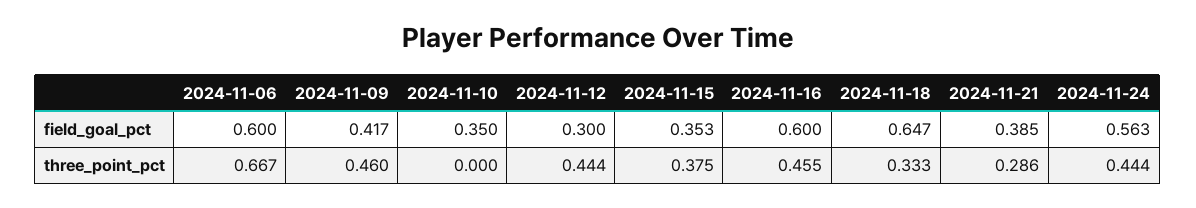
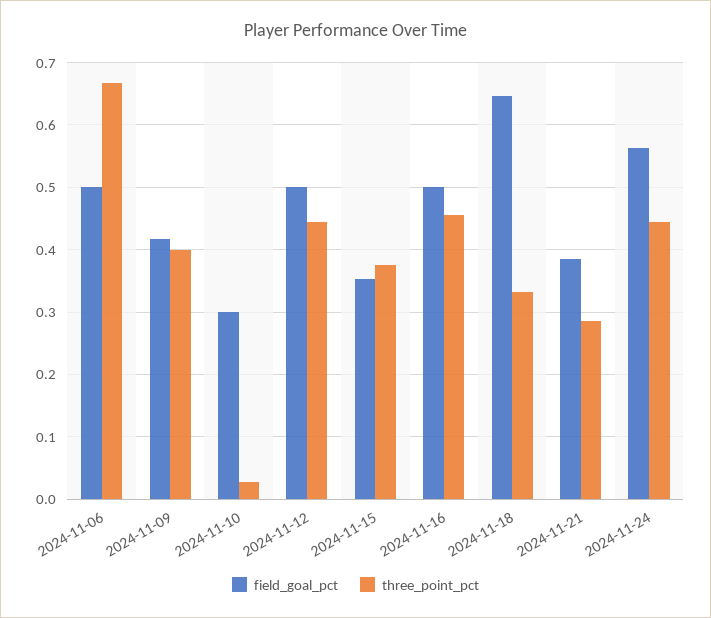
field_goal_pct, 2024-11-06: 0.6 -> 0.5
field_goal_pct, 2024-11-10: 0.35 -> 0.3
field_goal_pct, 2024-11-12: 0.3 -> 0.5
field_goal_pct, 2024-11-16: 0.6 -> 0.5
three_point_pct, 2024-11-09: 0.46 -> 0.4
three_point_pct, 2024-11-10: 0 -> 0.03

